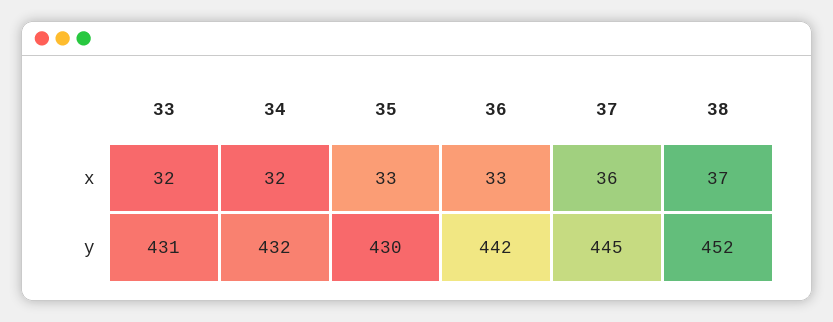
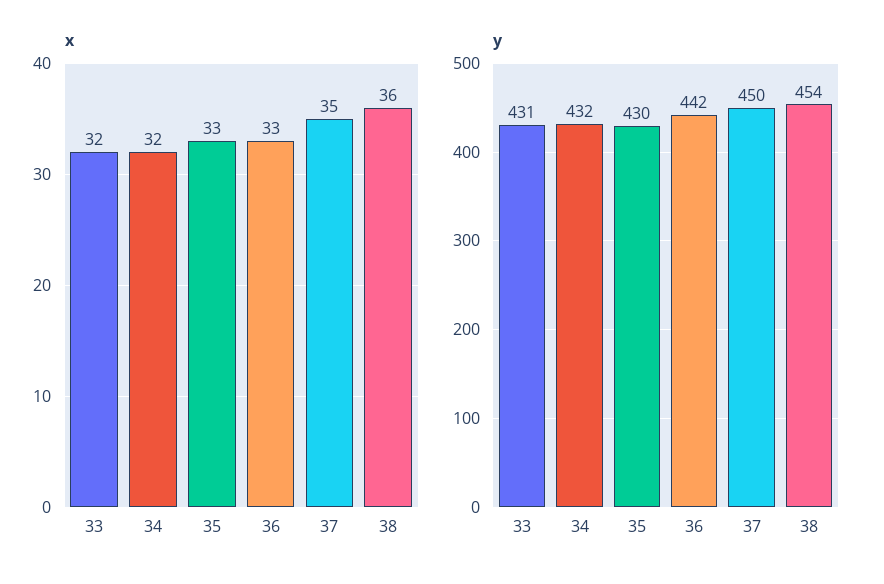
x, 37: 36 -> 35
x, 38: 37 -> 36
y, 37: 445 -> 450
y, 38: 452 -> 454

